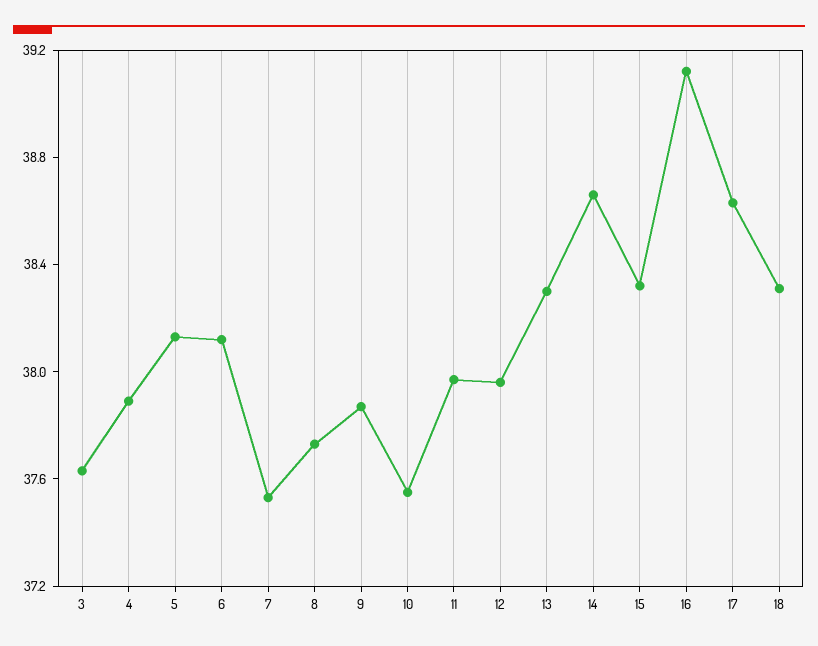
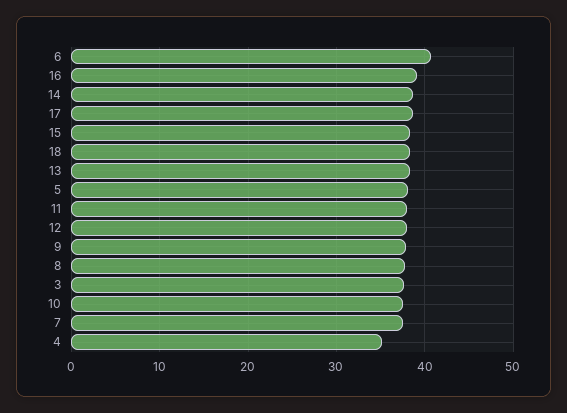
4: 37.9 -> 35
6: 38.1 -> 41

